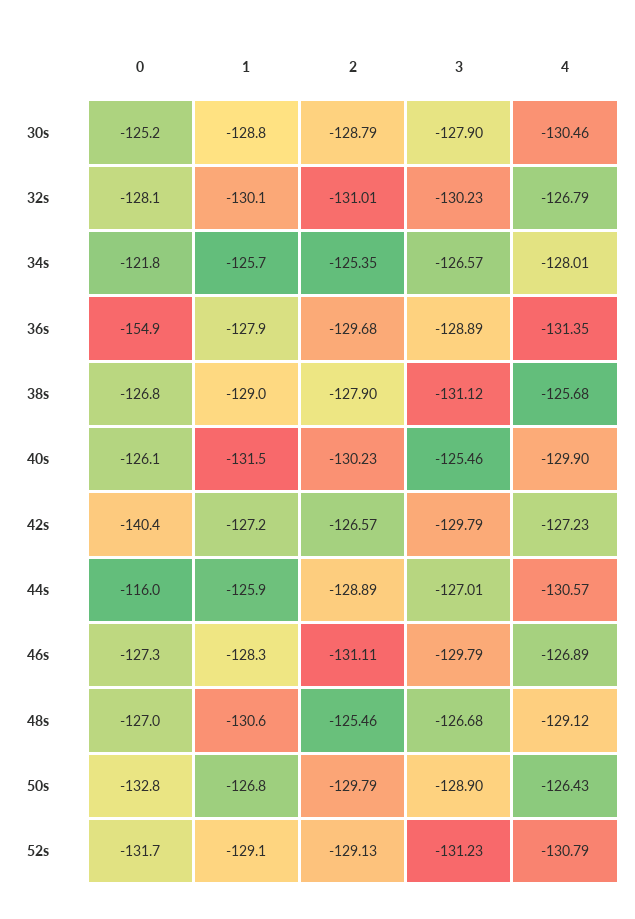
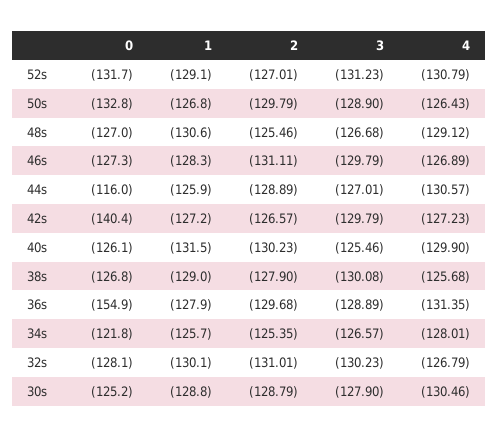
3, 38s: -131.12 -> -130.08
2, 52s: -129.13 -> -127.01

